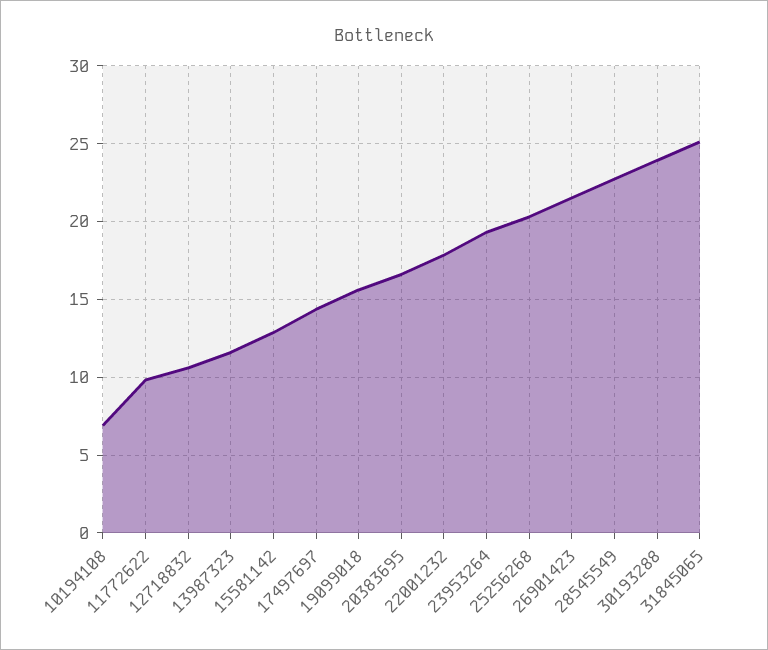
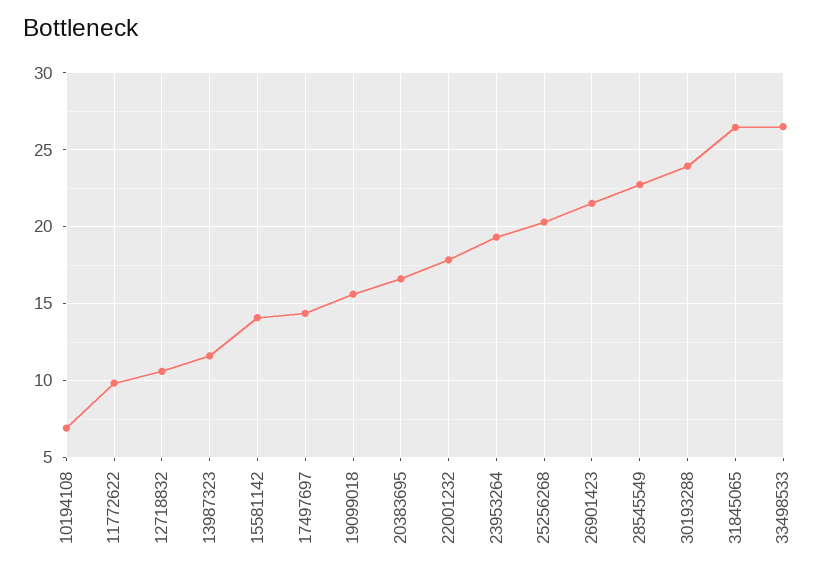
15581142: 13 -> 14
31845065: 25 -> 26.5
33498533: none -> 26.5

